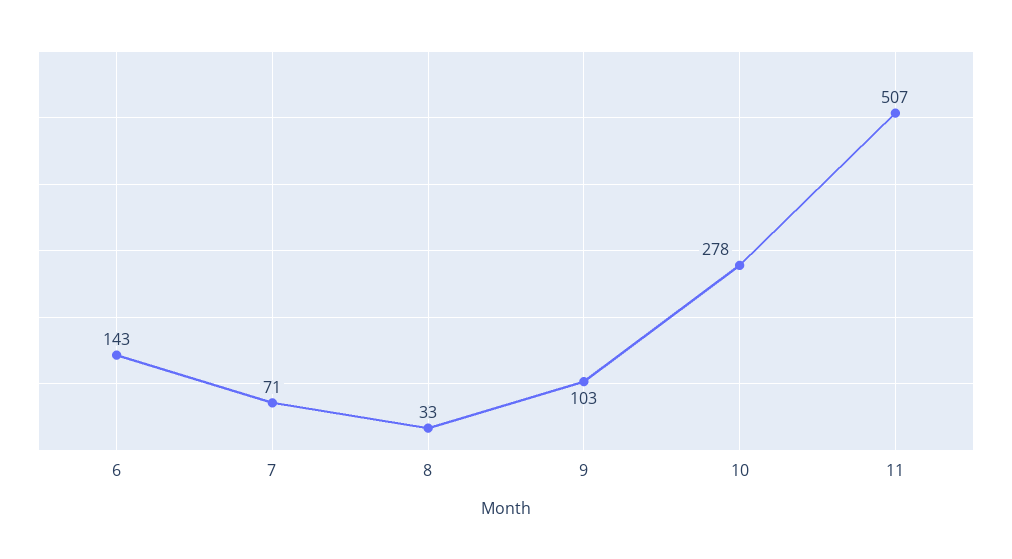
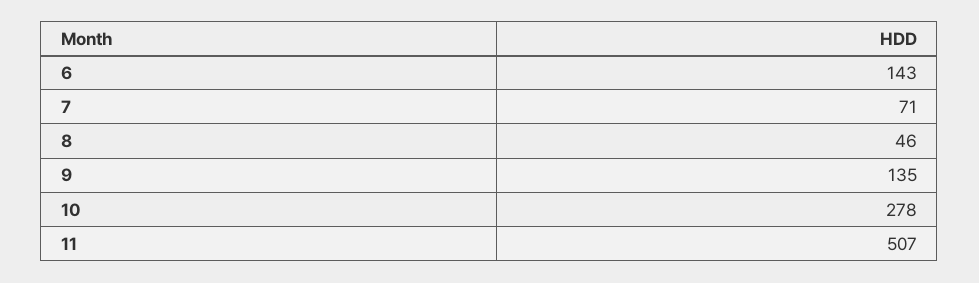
8: 33 -> 46
9: 103 -> 135

